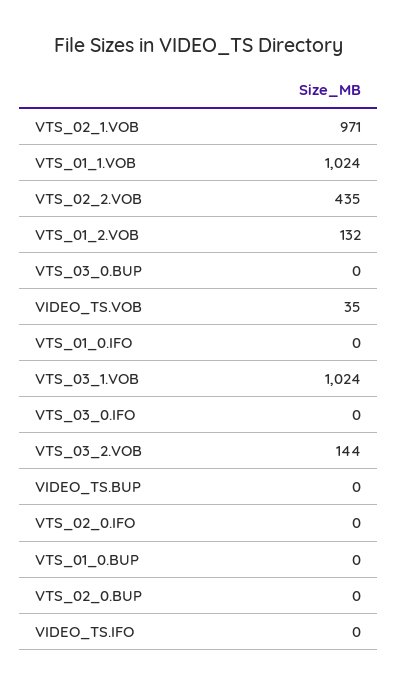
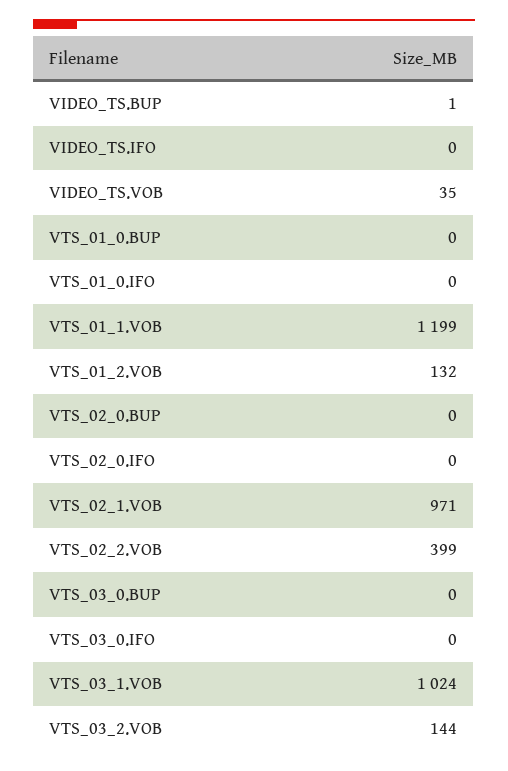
VTS_01_1.VOB: 1024 -> 1199
VTS_02_2.VOB: 435 -> 399
VIDEO_TS.BUP: 0 -> 1

